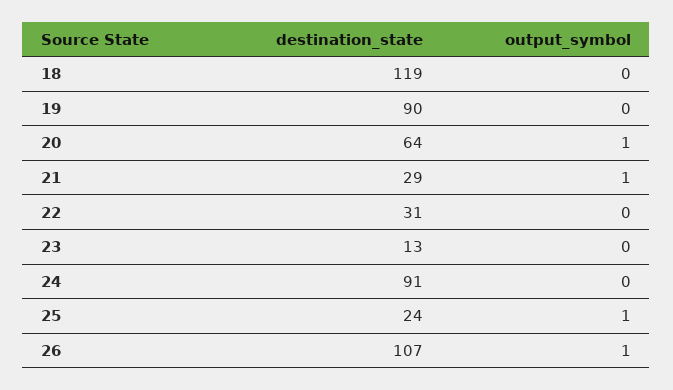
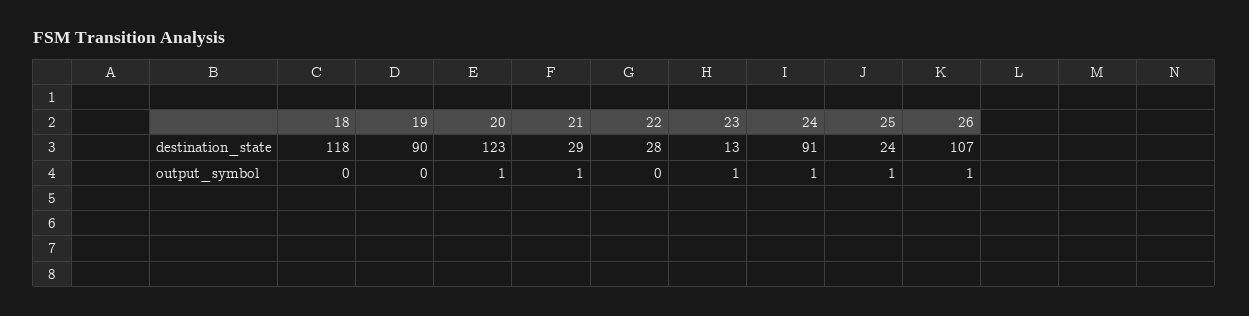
destination_state, 18: 119 -> 118
destination_state, 20: 64 -> 123
destination_state, 22: 31 -> 28
output_symbol, 23: 0 -> 1
output_symbol, 24: 0 -> 1

